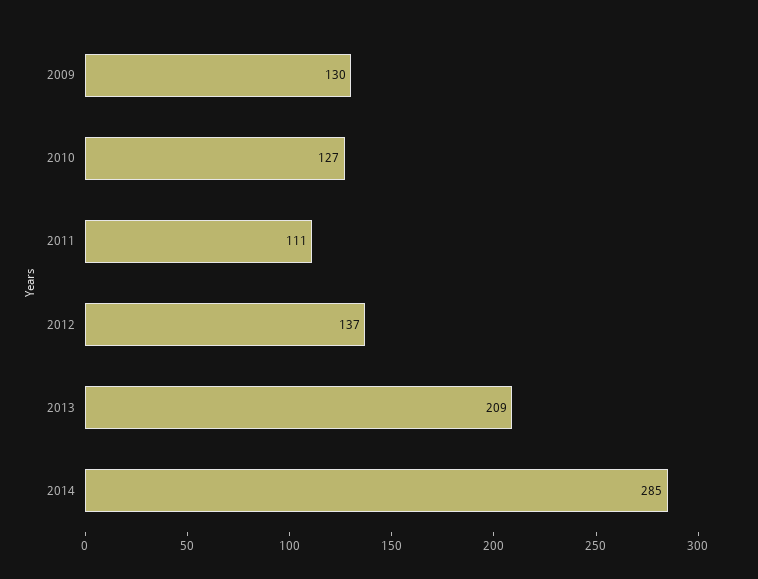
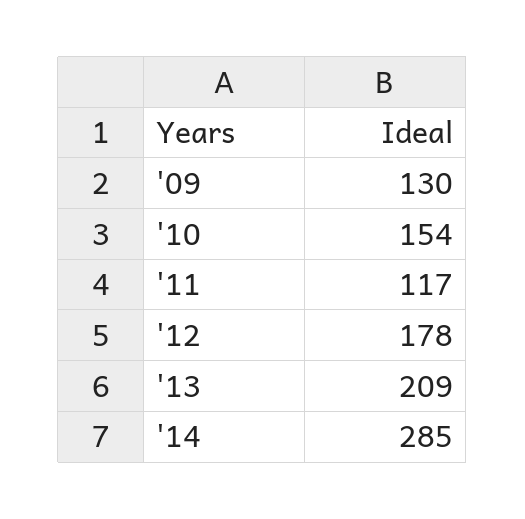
2010: 127 -> 154
2011: 111 -> 117
2012: 137 -> 178

